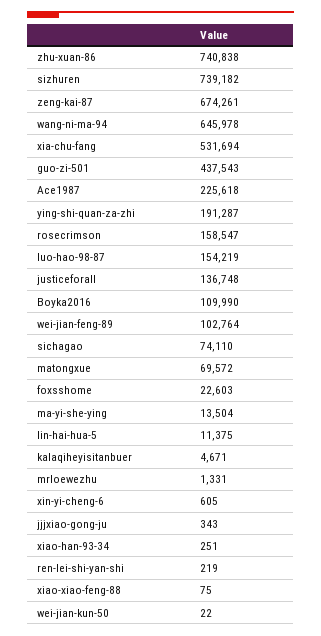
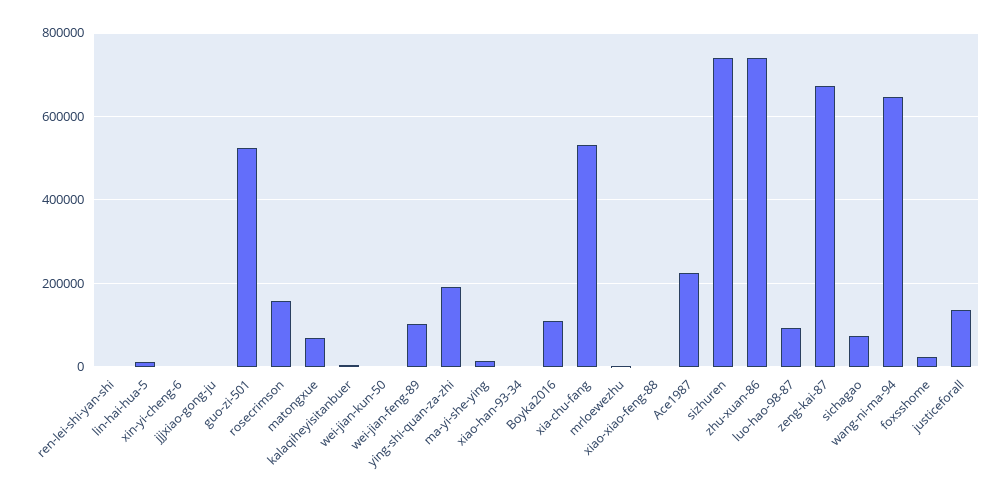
guo-zi-501: 437543 -> 520000
luo-hao-98-87: 154219 -> 100000

